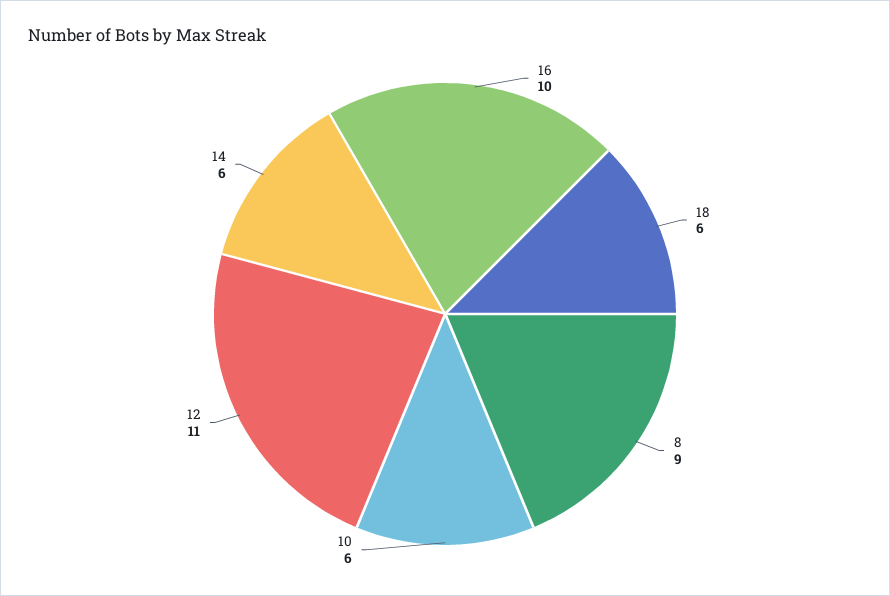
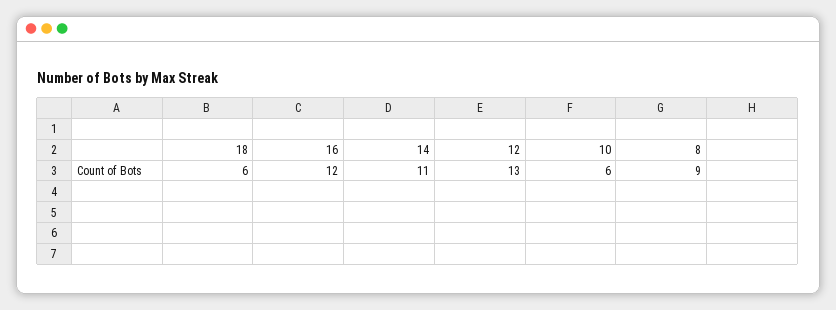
16: 10 -> 12
12: 11 -> 13
14: 6 -> 11

